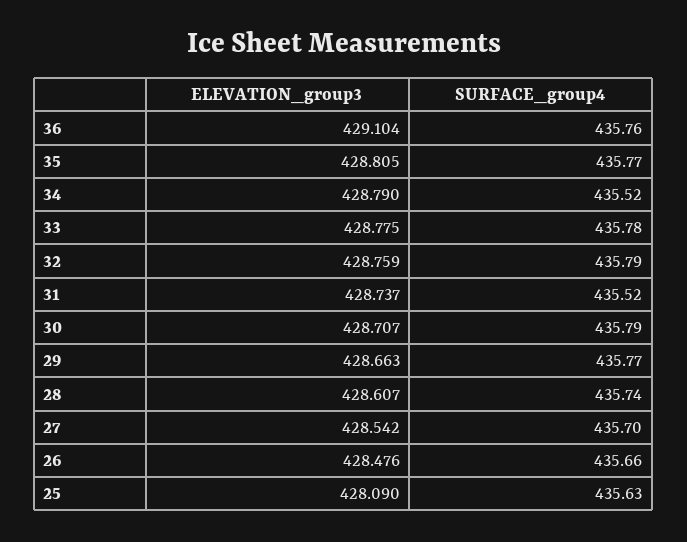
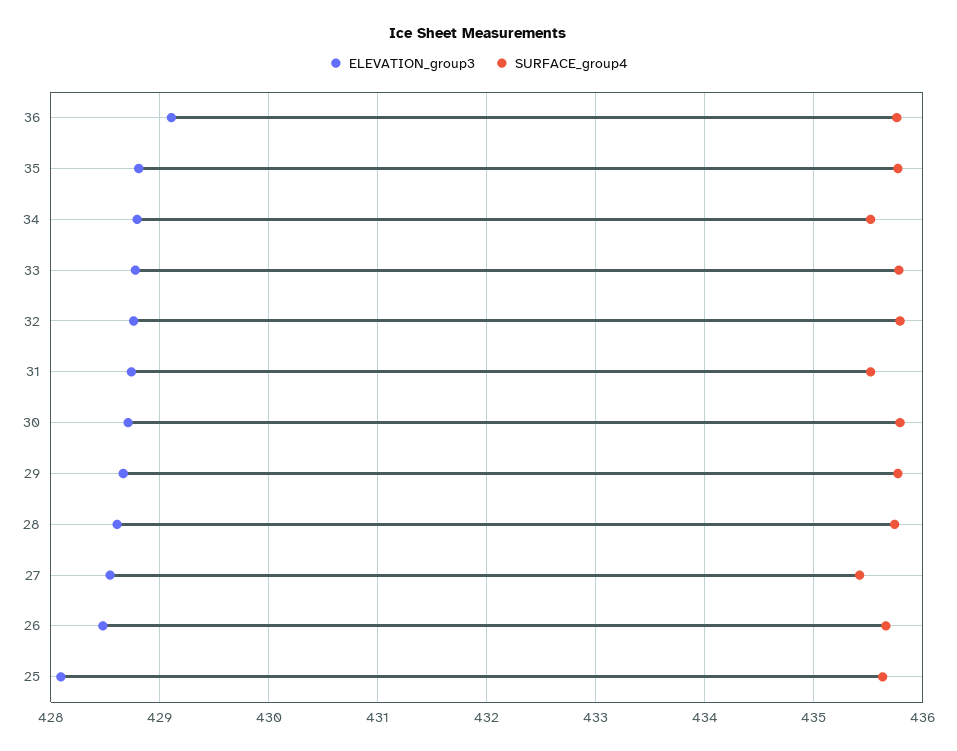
SURFACE_group4, 27: 435.7 -> 435.4

